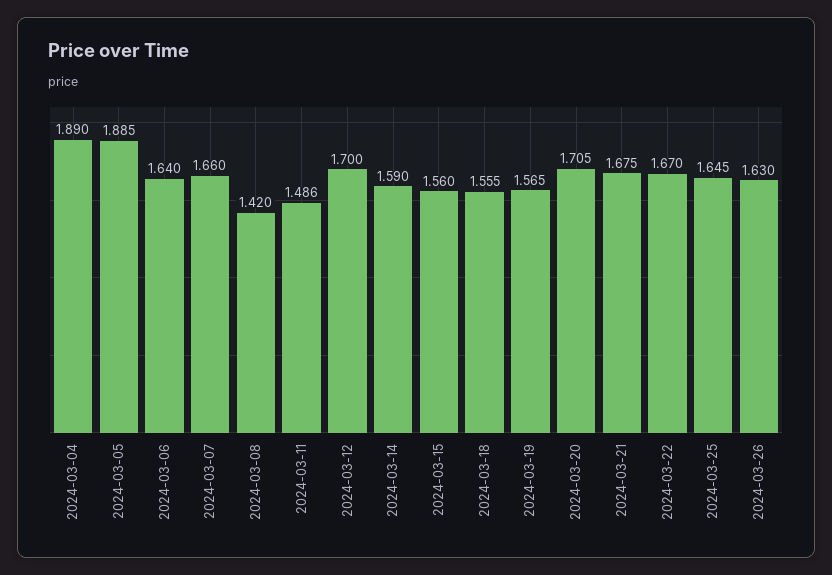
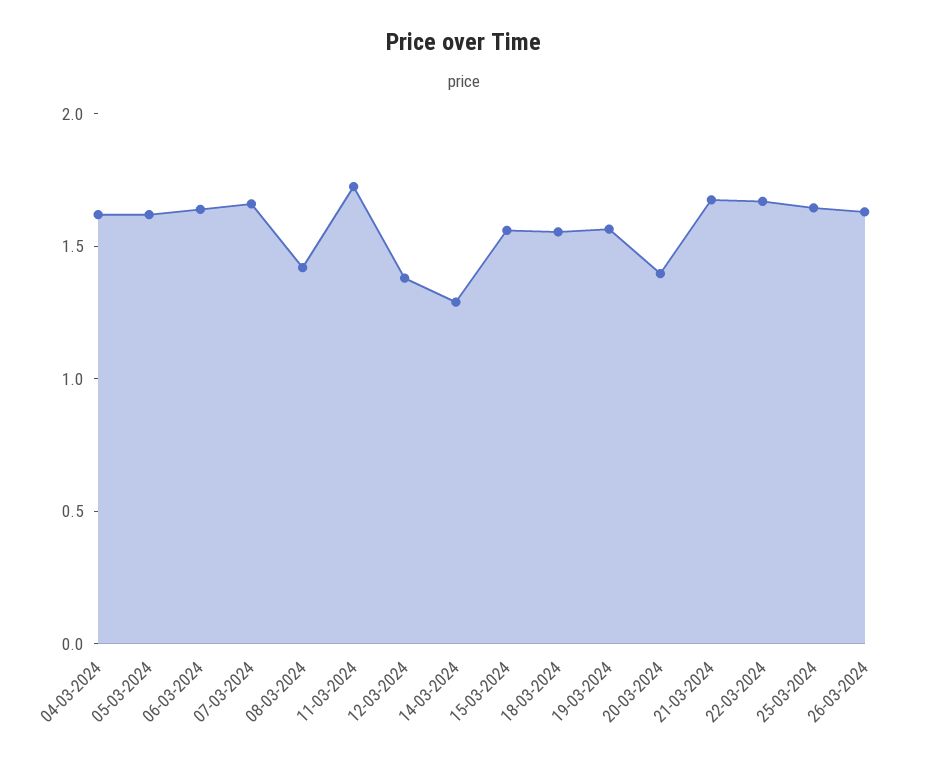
2024-03-04: 1.89 -> 1.6
2024-03-05: 1.885 -> 1.6
2024-03-11: 1.486 -> 1.7
2024-03-12: 1.7 -> 1.4
2024-03-14: 1.59 -> 1.3
2024-03-20: 1.705 -> 1.4

